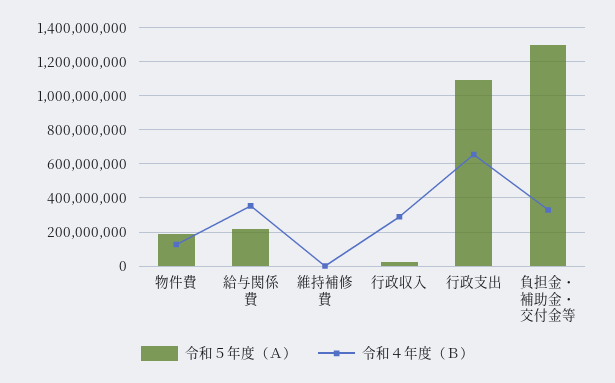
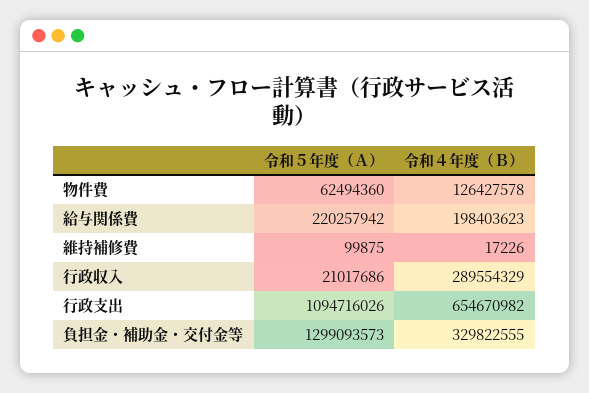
令和５年度（Ａ）, 物件費: 200000000 -> 62494360
令和４年度（Ｂ）, 給与関係費: 350000000 -> 198403623

